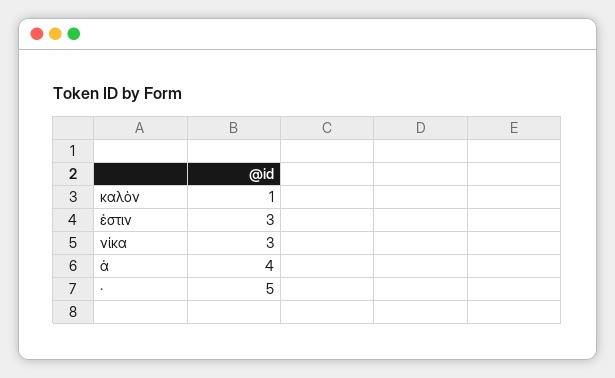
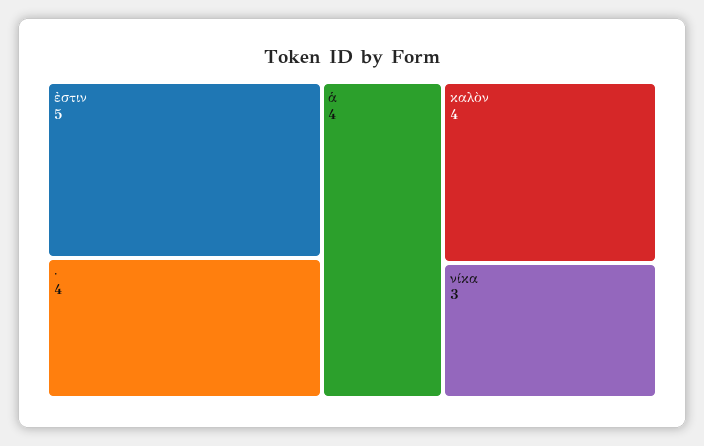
καλὸν: 1 -> 4
ἐστιν: 3 -> 5
·: 5 -> 4

